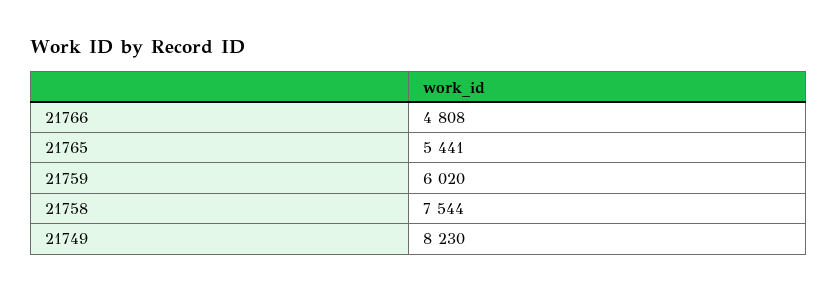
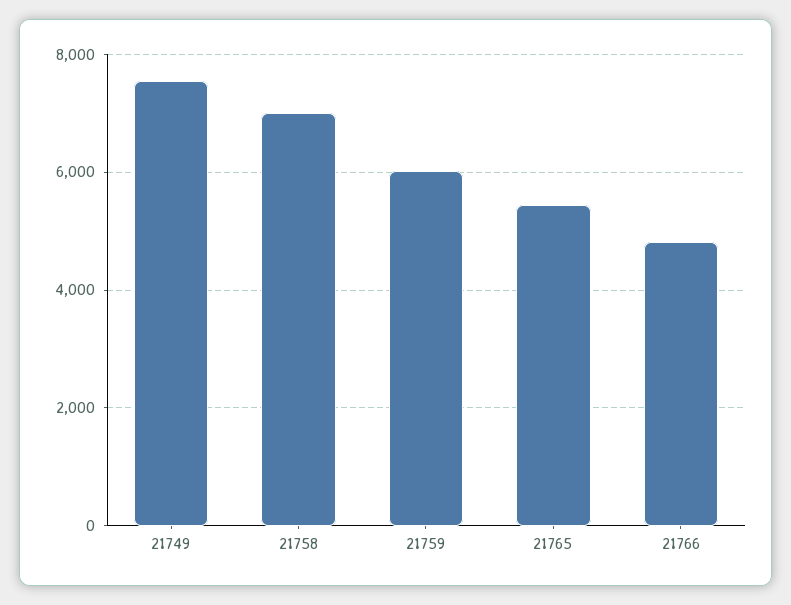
21758: 7544 -> 7000
21749: 8230 -> 7600

